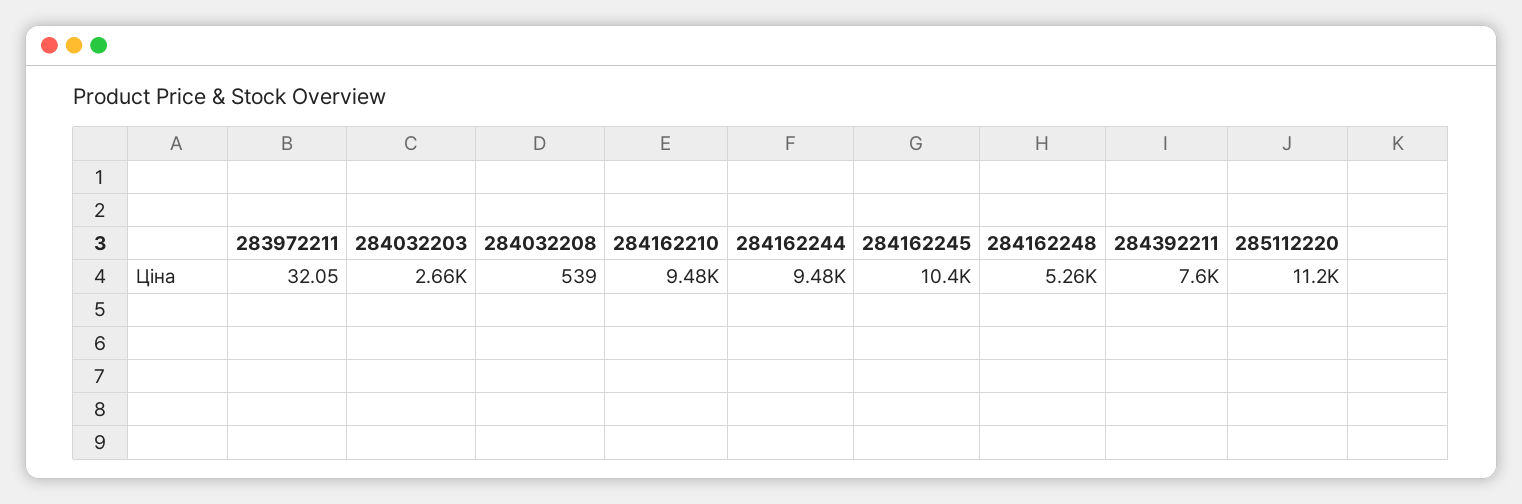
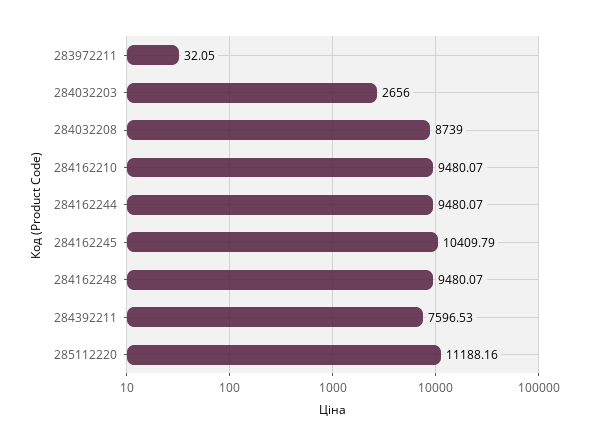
284032208: 539 -> 8739
284162248: 5260 -> 9480.07

